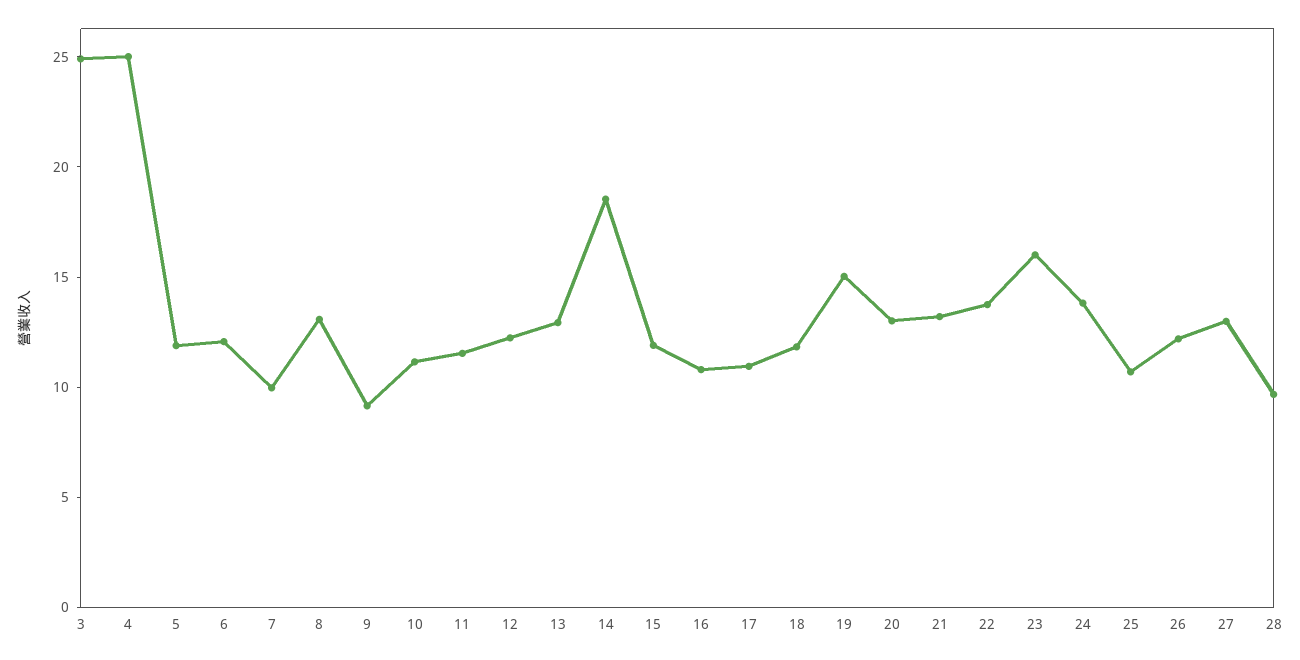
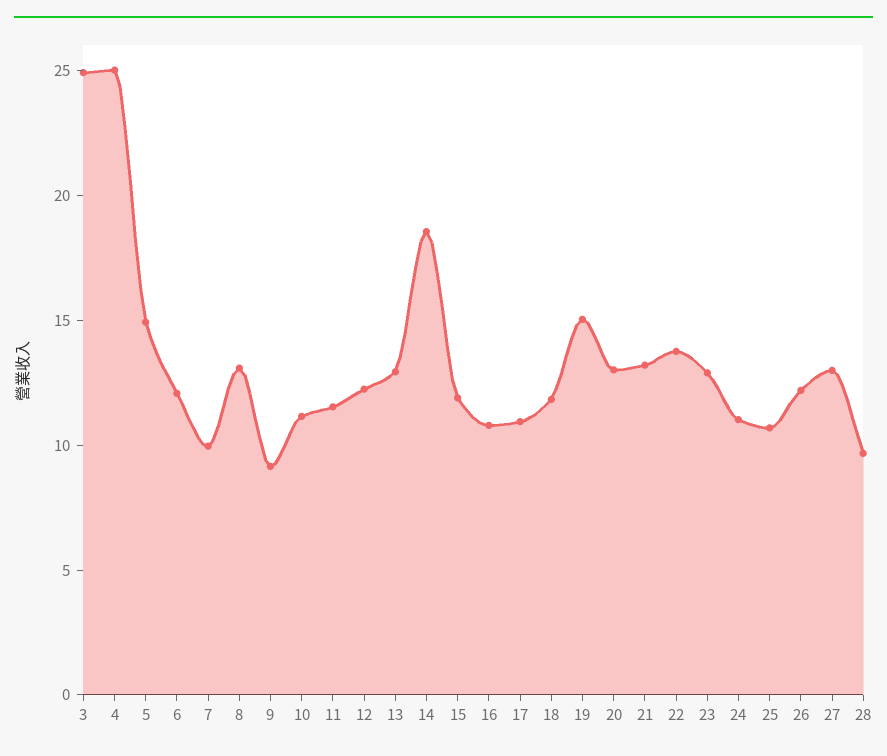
5: 12 -> 15
23: 16 -> 13
24: 14 -> 11

